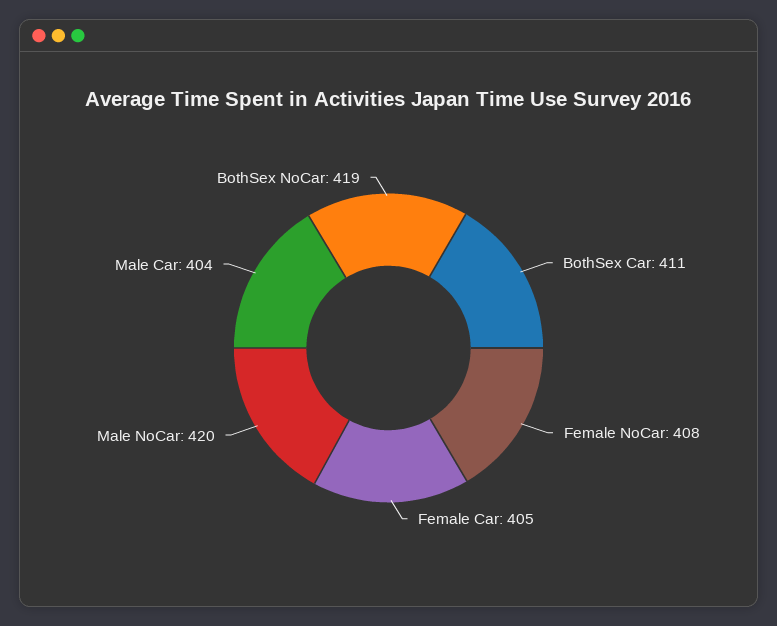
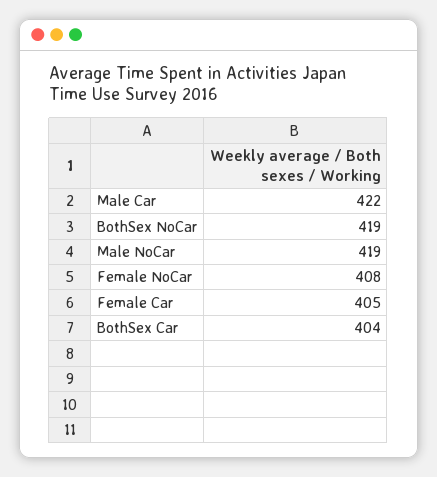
BothSex Car: 411 -> 404
Male NoCar: 420 -> 419
Male Car: 404 -> 422

